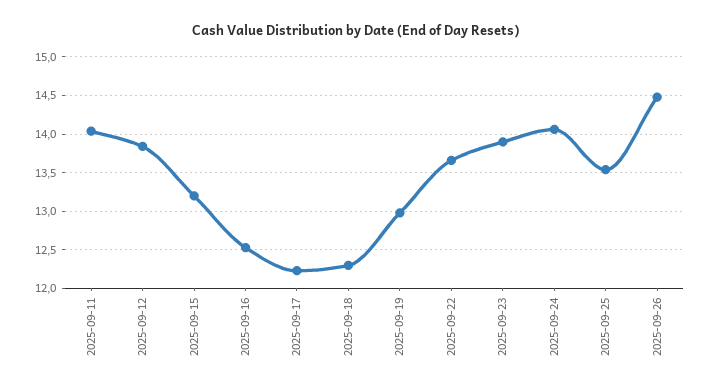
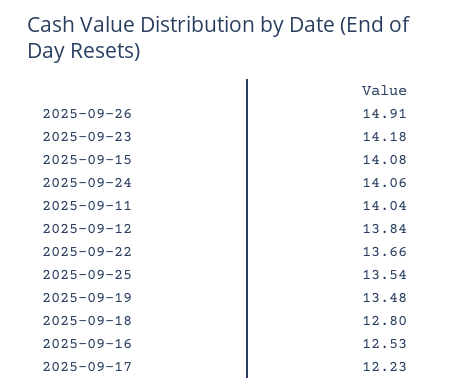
2025-09-15: 13.2 -> 14.08
2025-09-18: 12.3 -> 12.8
2025-09-19: 13 -> 13.48
2025-09-23: 13.9 -> 14.18
2025-09-26: 14.5 -> 14.91

